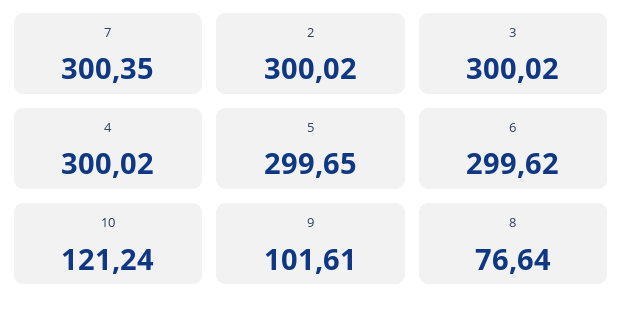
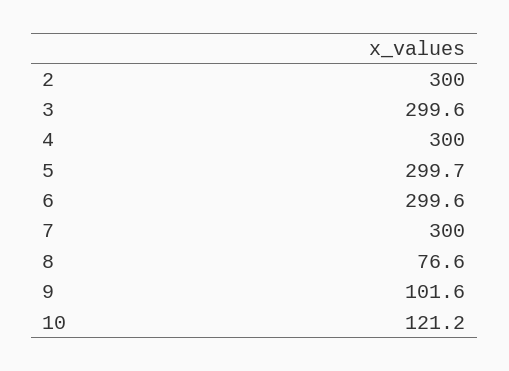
7: 300.35 -> 300
3: 300.02 -> 299.6

